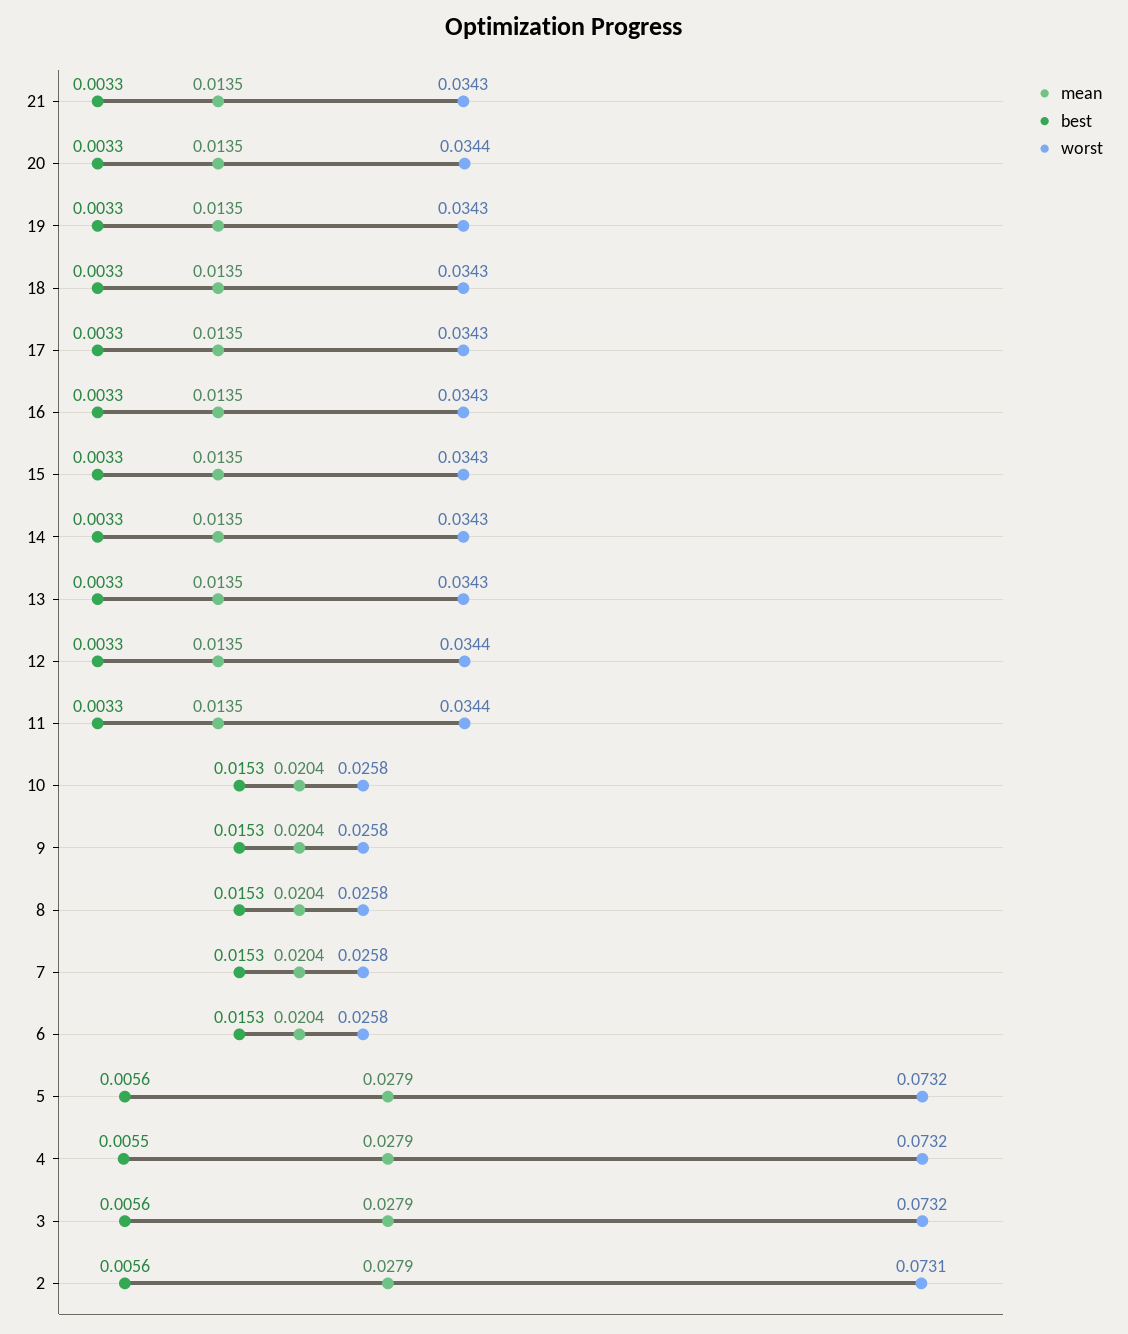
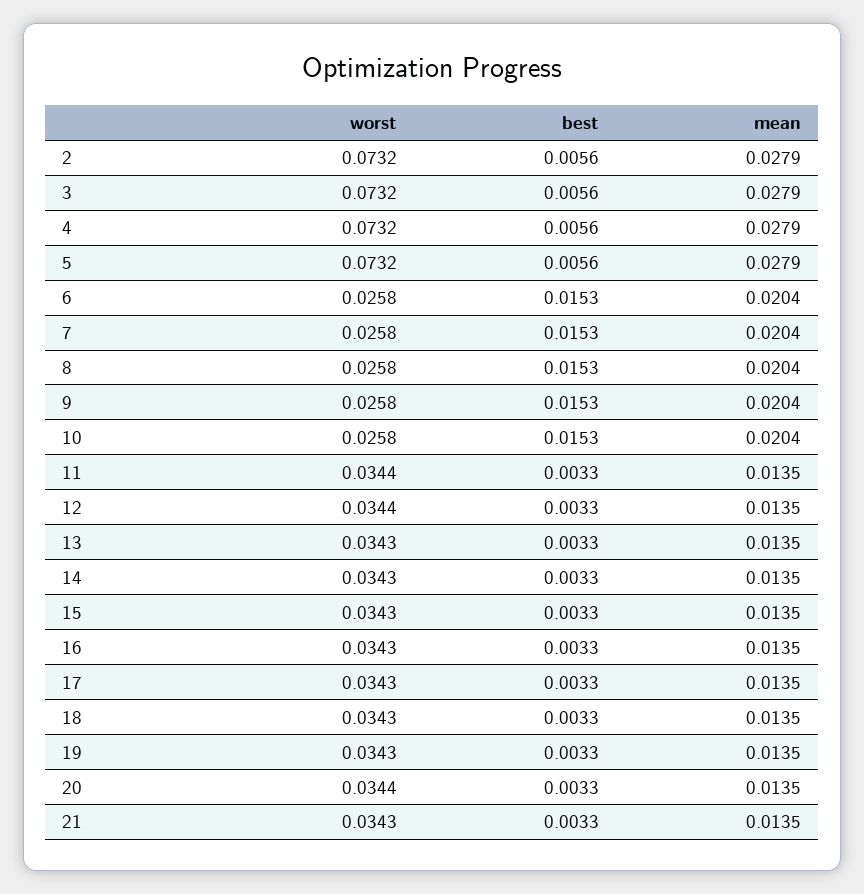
best, 4: 0.0055 -> 0.0056
worst, 2: 0.0731 -> 0.0732

